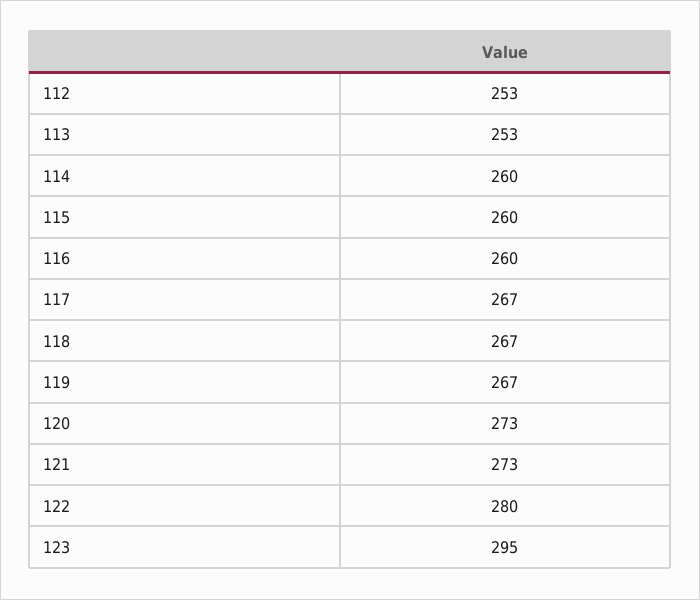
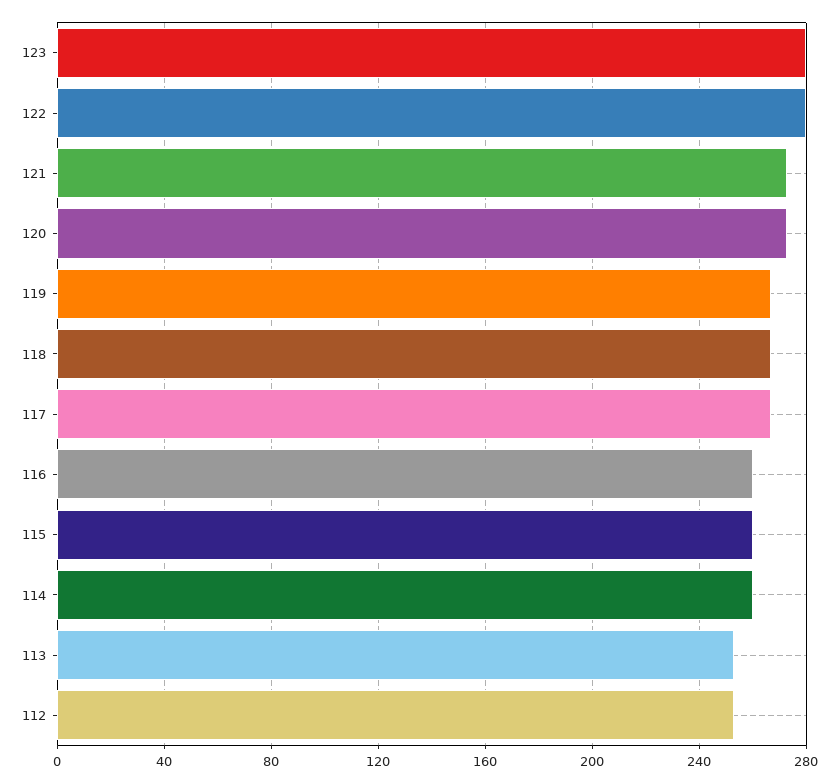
123: 295 -> 280

